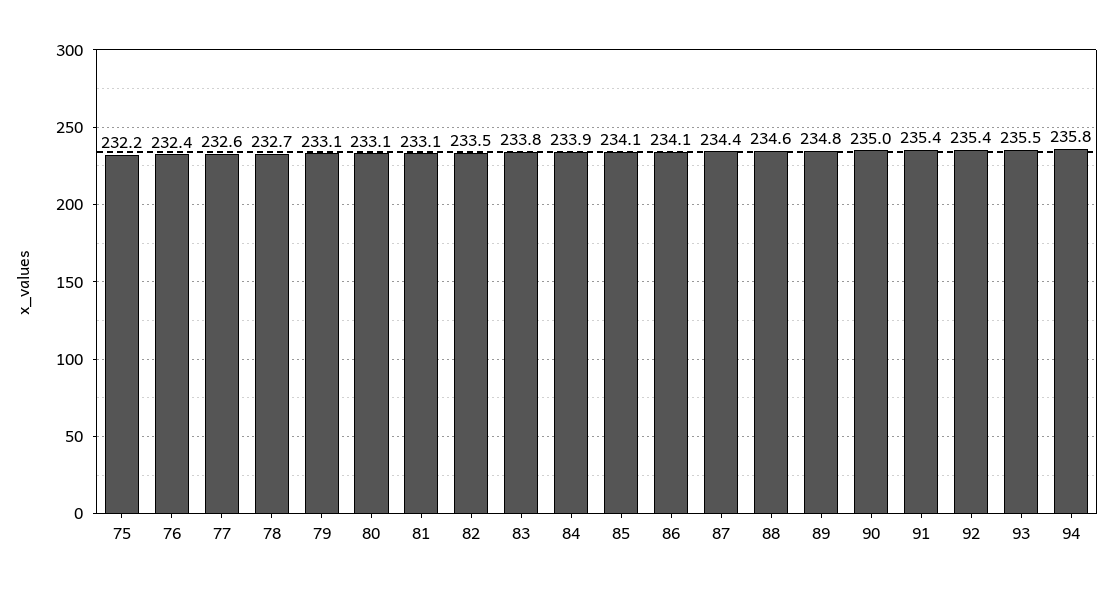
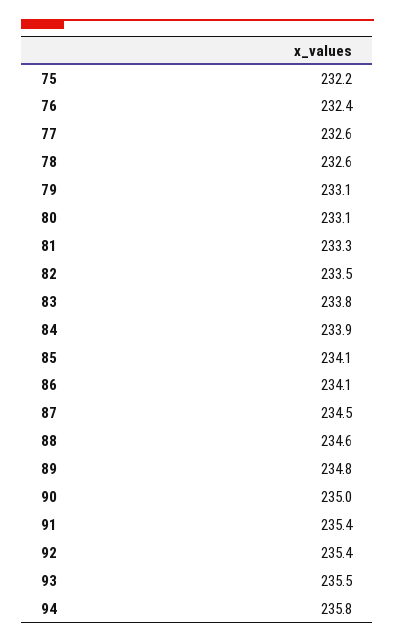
78: 232.7 -> 232.6
81: 233.1 -> 233.3
87: 234.4 -> 234.5

